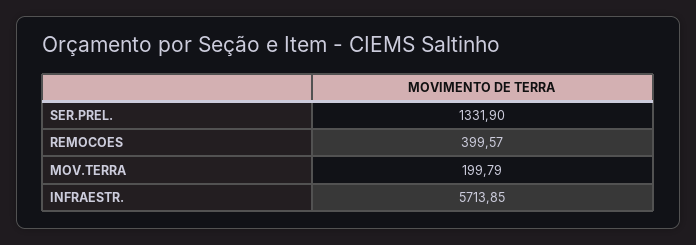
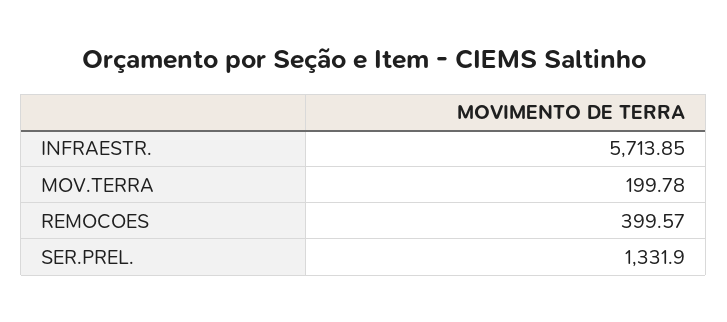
MOV.TERRA: 199.79 -> 199.78

